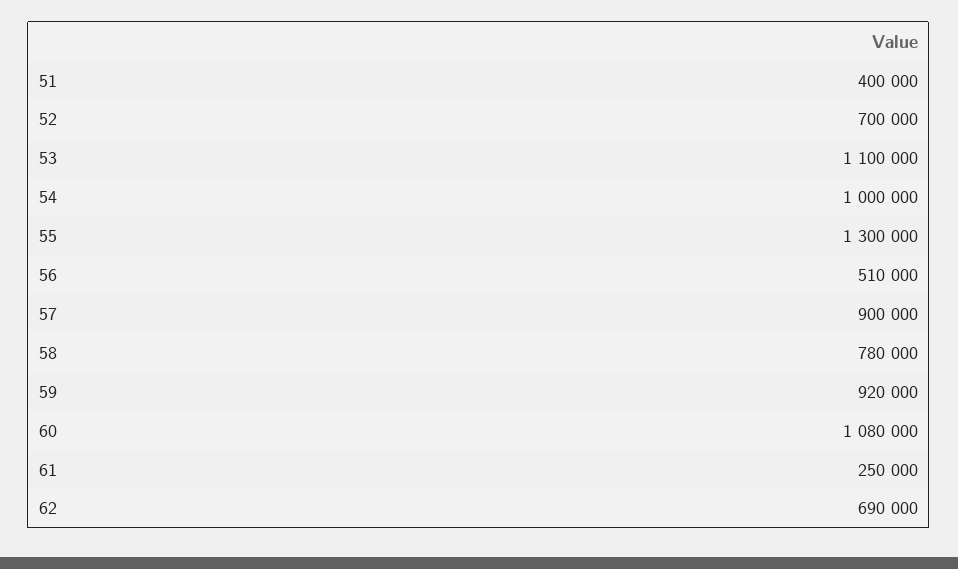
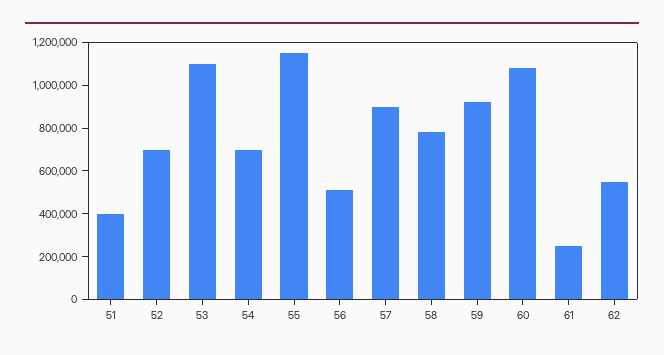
54: 1000000 -> 700000
55: 1300000 -> 1150000
62: 690000 -> 550000

